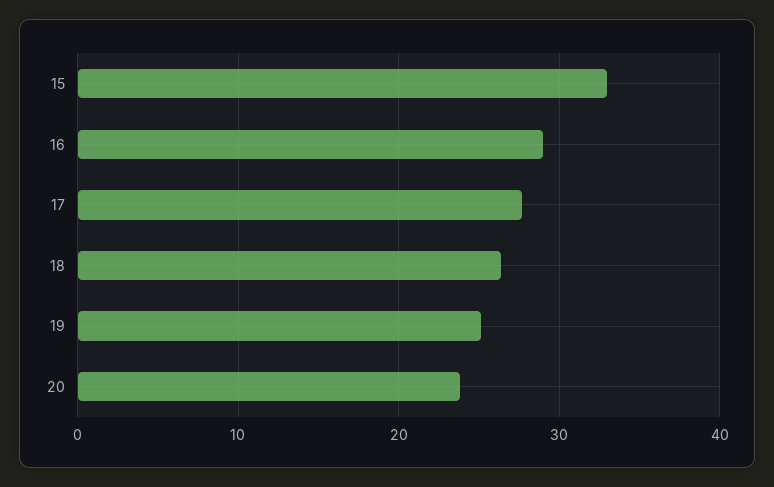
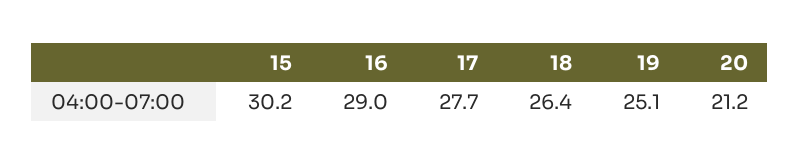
15: 33 -> 30.2
20: 24 -> 21.2

